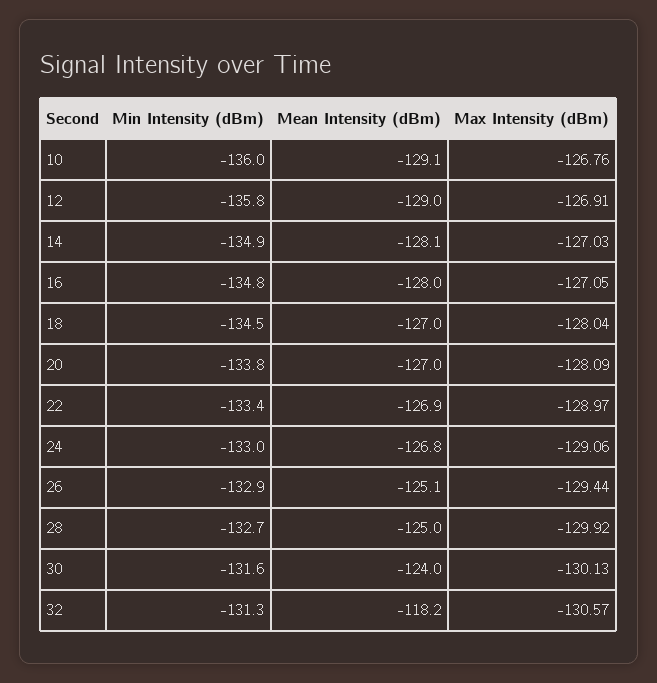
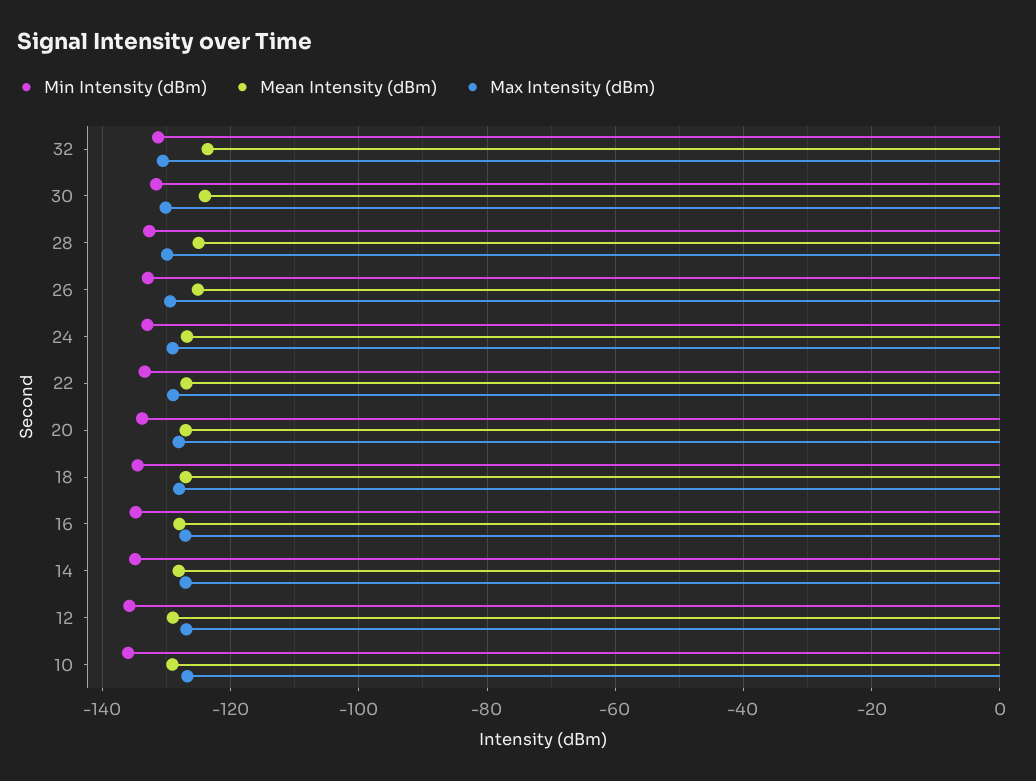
Mean Intensity (dBm), 32: -118.2 -> -124

